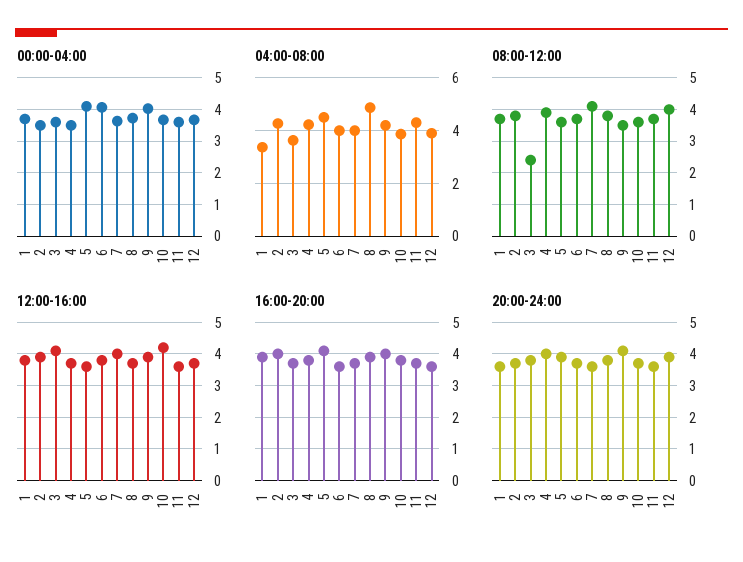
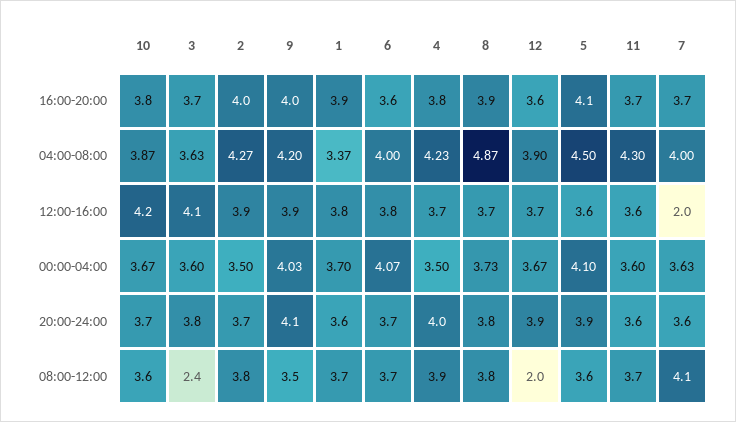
08:00-12:00, 12: 4 -> 2
12:00-16:00, 7: 4 -> 2

